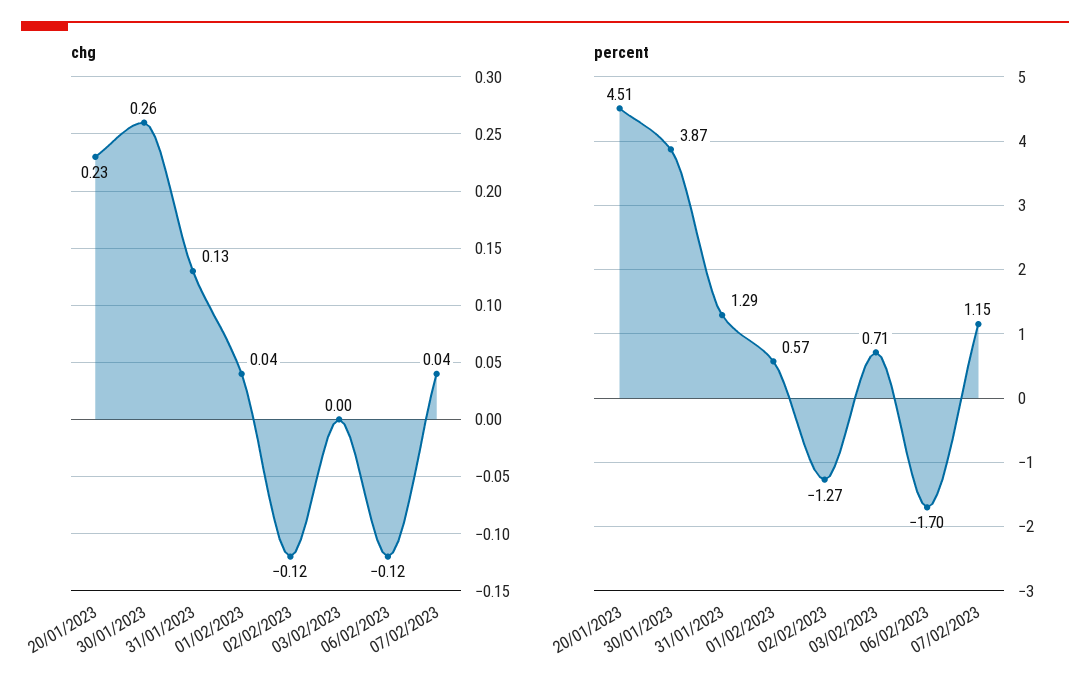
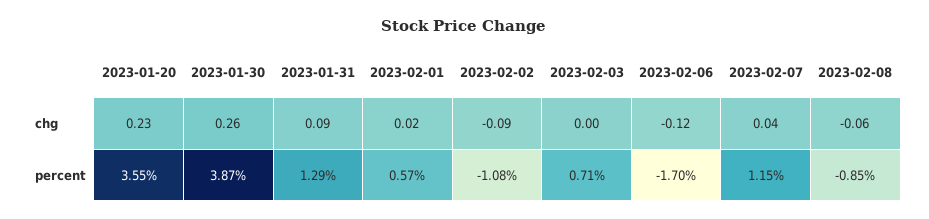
chg, 31/01/2023: 0.13 -> 0.09
chg, 01/02/2023: 0.04 -> 0.02
chg, 02/02/2023: -0.12 -> -0.09
percent, 20/01/2023: 4.51 -> 3.55
percent, 02/02/2023: -1.27 -> -1.08
chg, 2023-02-08: none -> -0.06
percent, 2023-02-08: none -> -0.85

